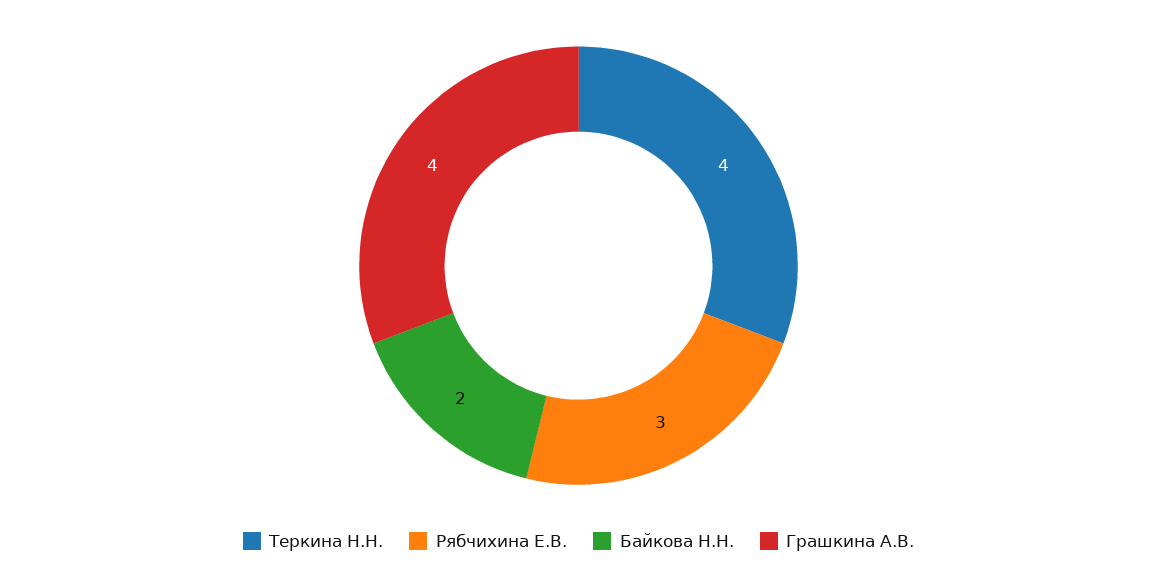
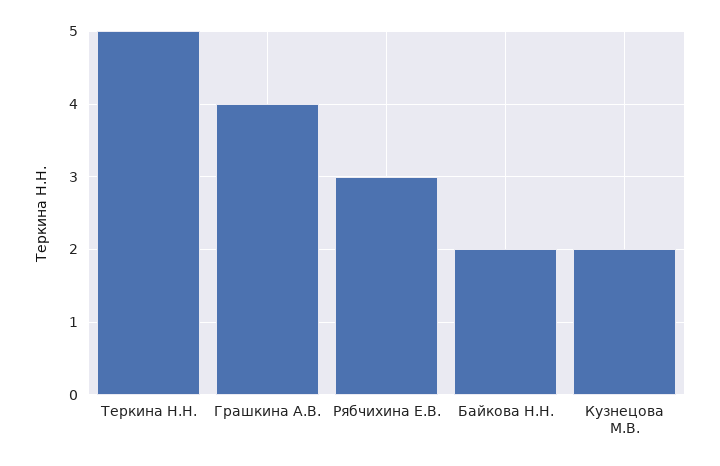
Теркина Н.Н.: 4 -> 5
Кузнецова М.В.: none -> 2

